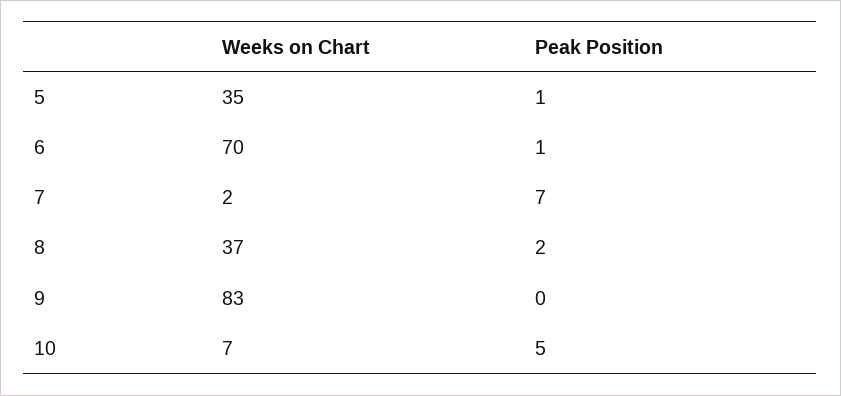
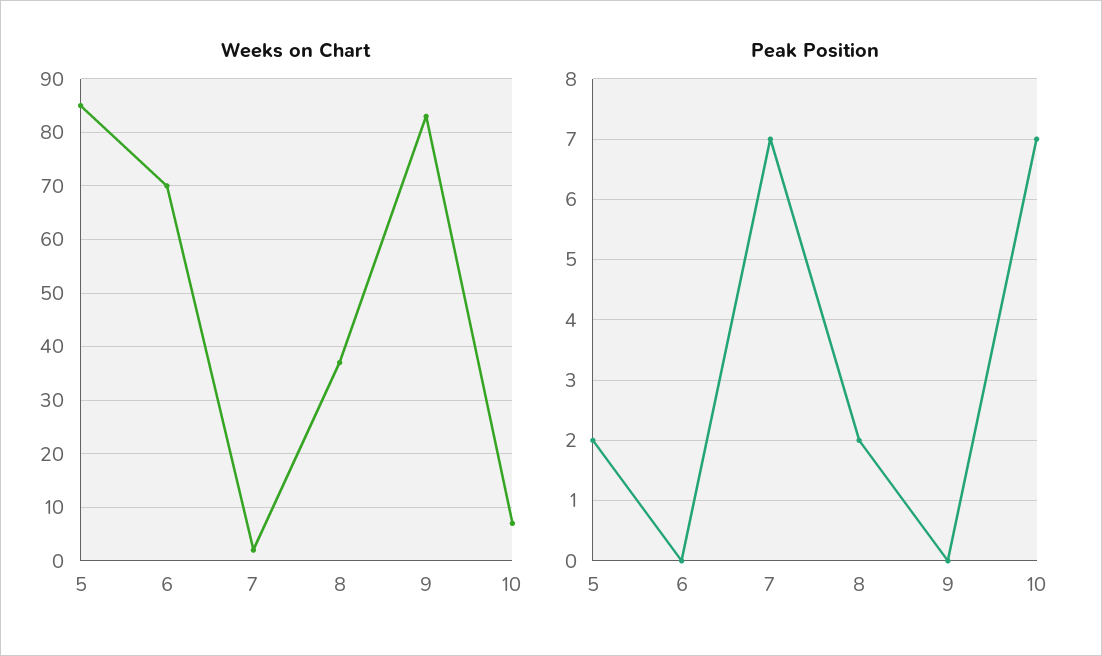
Weeks on Chart, 5: 35 -> 85
Peak Position, 5: 1 -> 2
Peak Position, 6: 1 -> 0
Peak Position, 10: 5 -> 7

